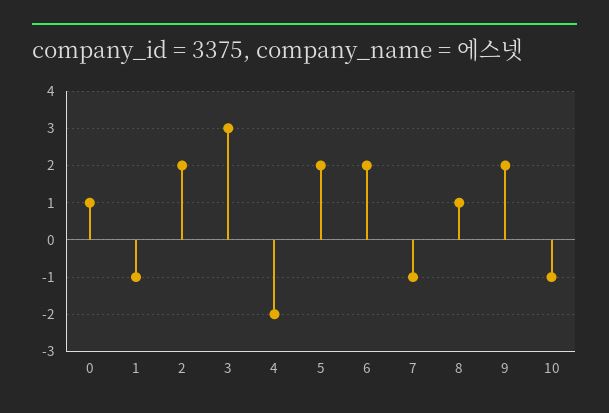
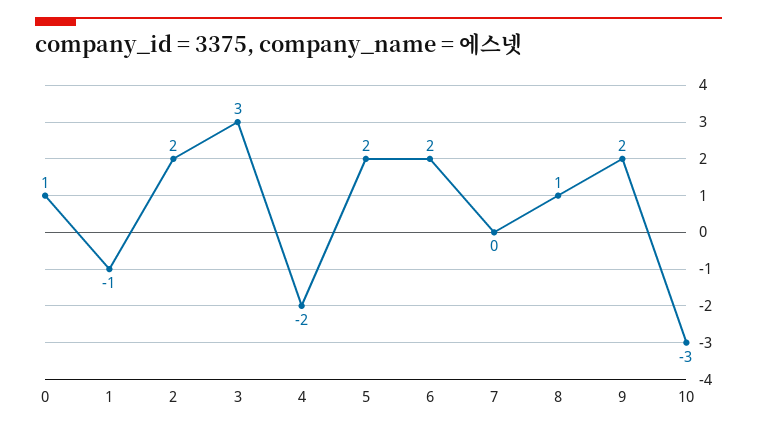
7: -1 -> 0
10: -1 -> -3

